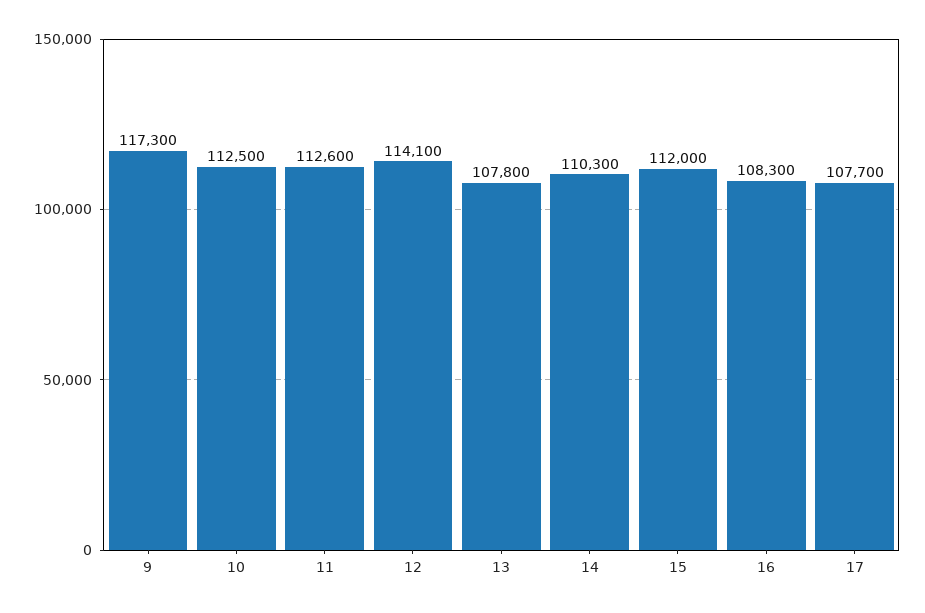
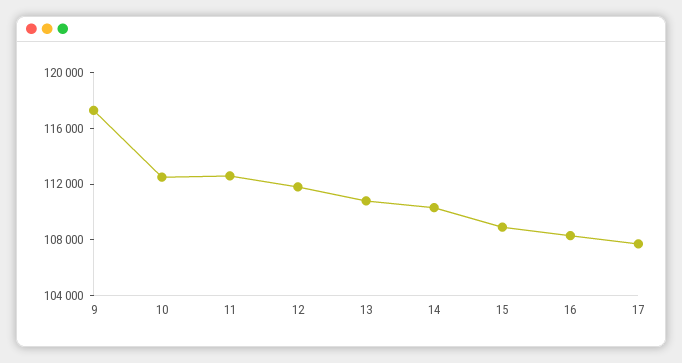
12: 114100 -> 112000
13: 107800 -> 111000
15: 112000 -> 109000

